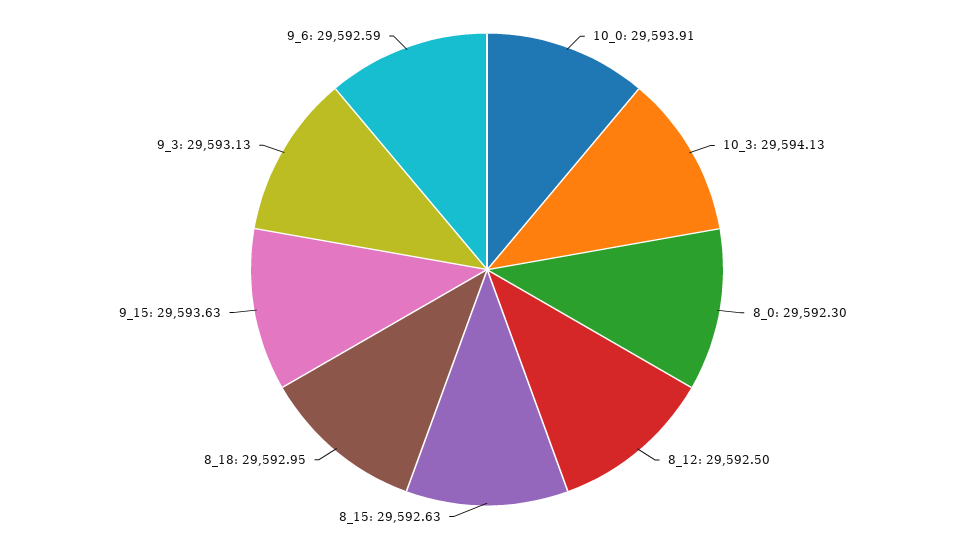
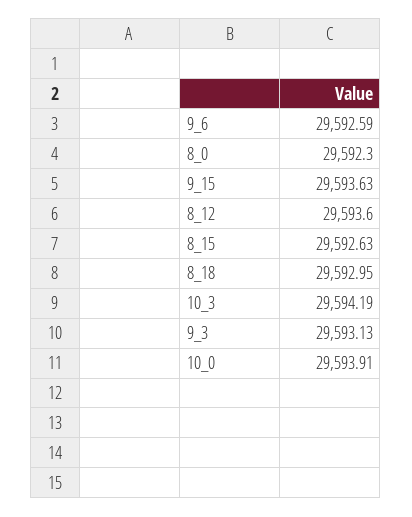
10_3: 29594.13 -> 29594.19
8_12: 29592.5 -> 29593.6

